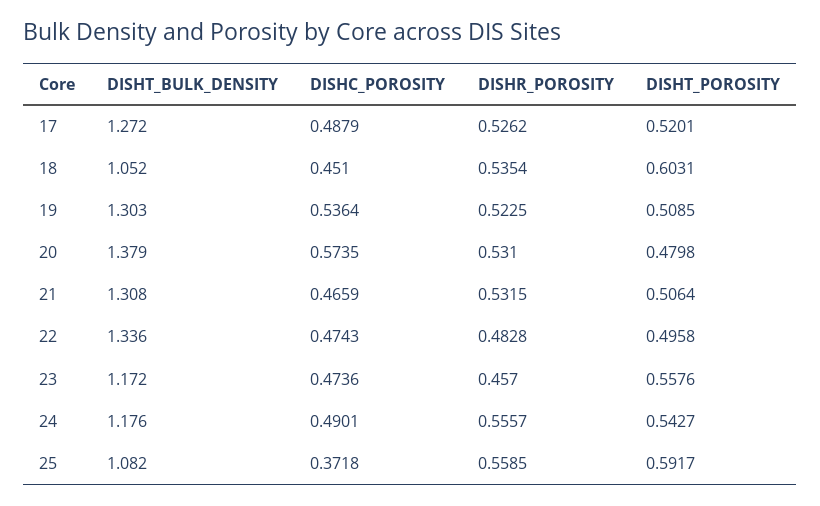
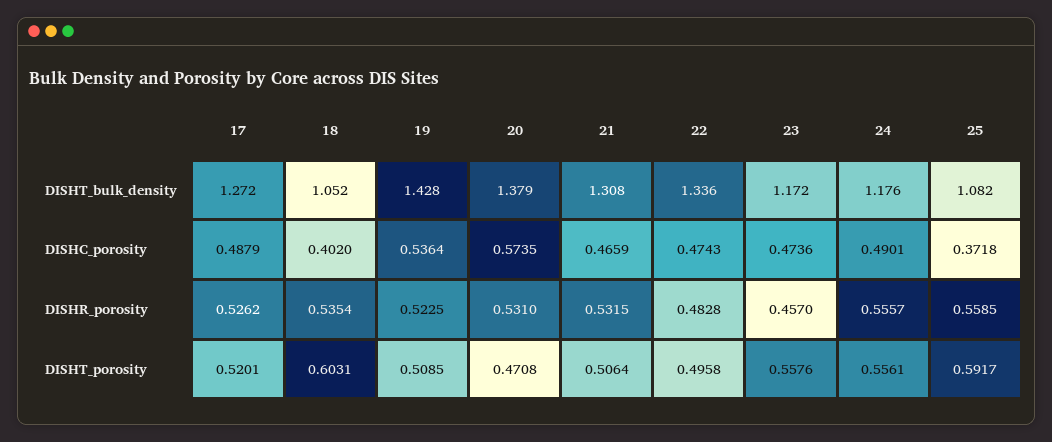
DISHC_POROSITY, 18: 0.451 -> 0.402
DISHT_BULK_DENSITY, 19: 1.303 -> 1.428
DISHT_POROSITY, 20: 0.4798 -> 0.4708
DISHT_POROSITY, 24: 0.5427 -> 0.5561

